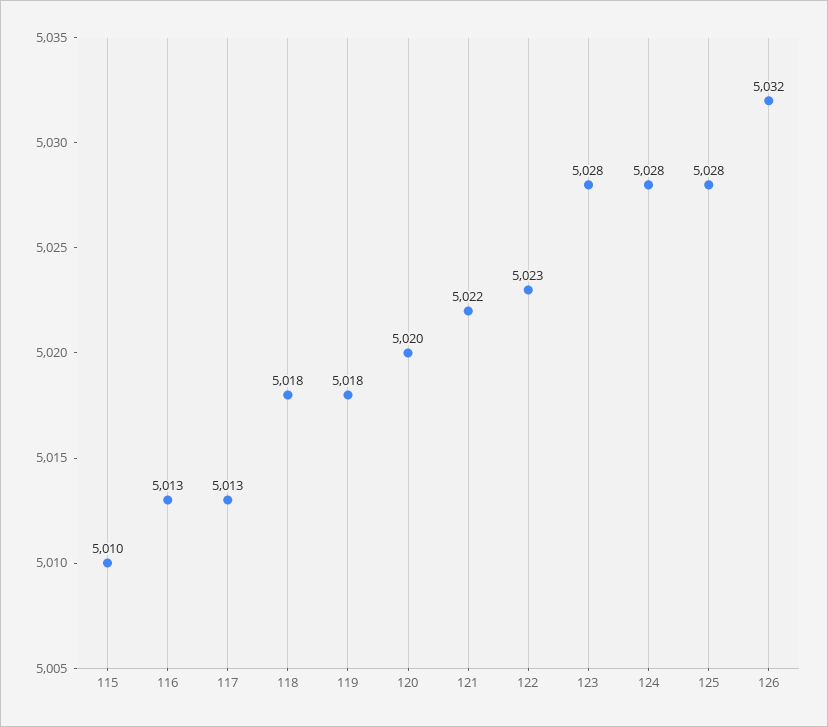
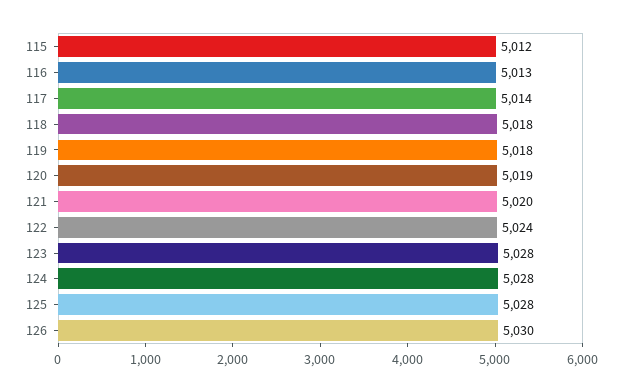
115: 5010 -> 5012
117: 5013 -> 5014
120: 5020 -> 5019
121: 5022 -> 5020
122: 5023 -> 5024
126: 5032 -> 5030

